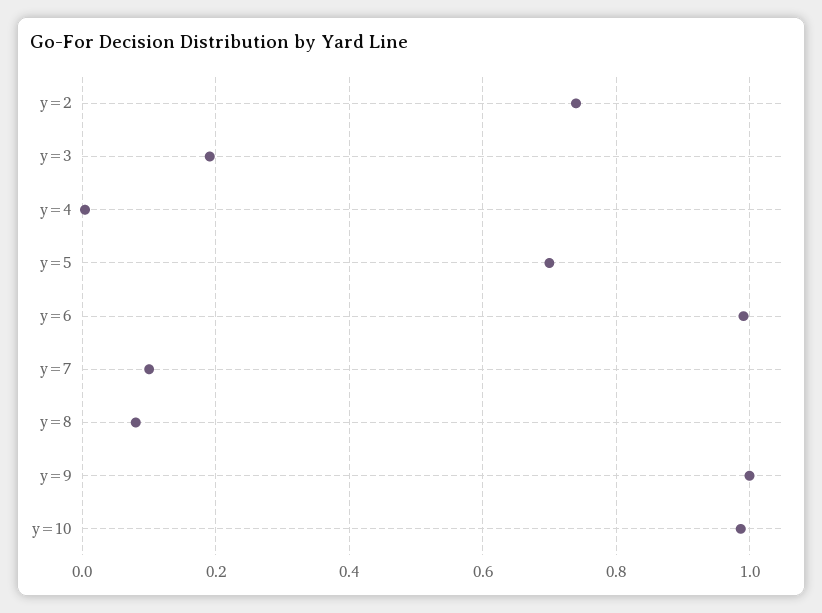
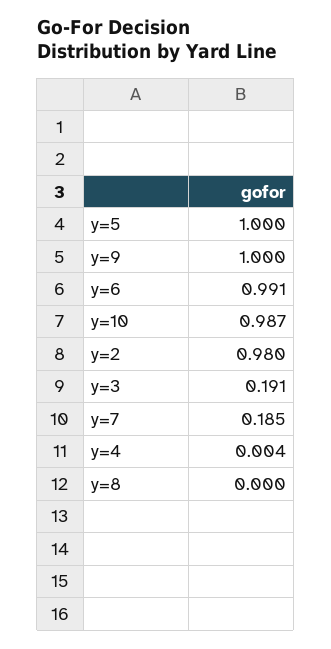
y=2: 0.74 -> 0.98
y=5: 0.7 -> 1
y=7: 0.1 -> 0.185
y=8: 0.08 -> 0

